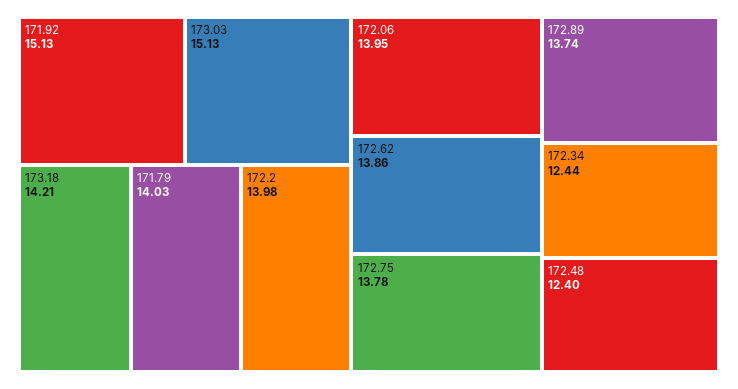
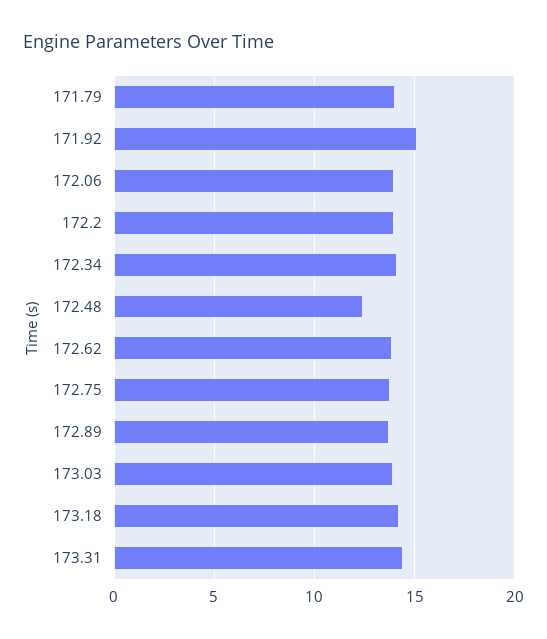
173.03: 15.13 -> 14
172.34: 12.44 -> 14
173.31: none -> 14.5

